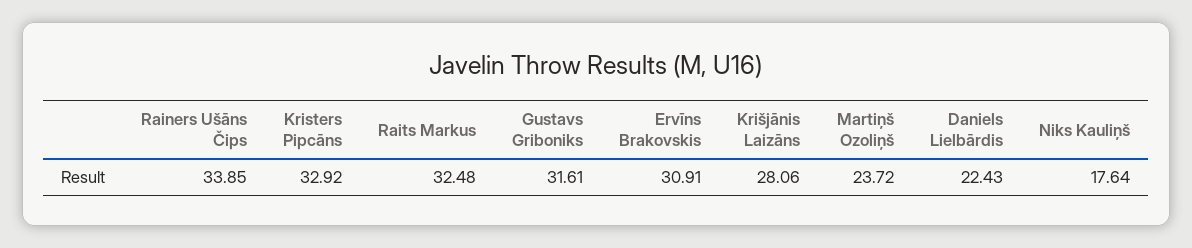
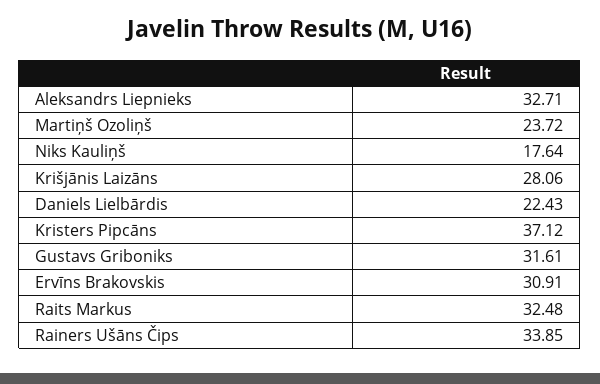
Kristers Pipcāns: 32.92 -> 37.12
Aleksandrs Liepnieks: none -> 32.71

